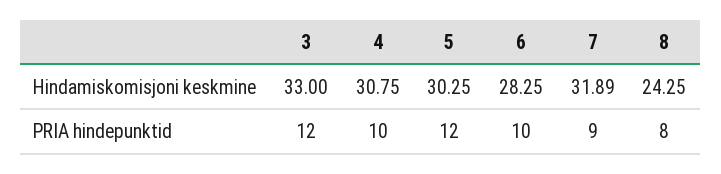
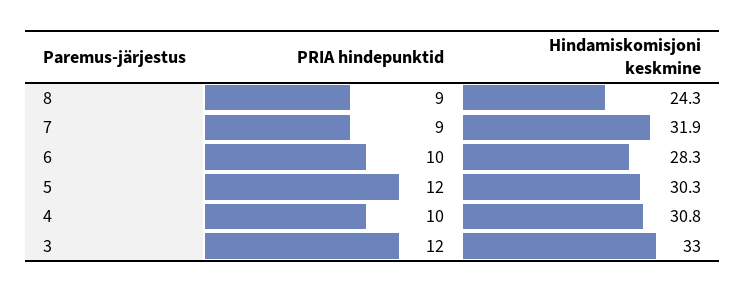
8, PRIA hindepunktid: 8 -> 9

